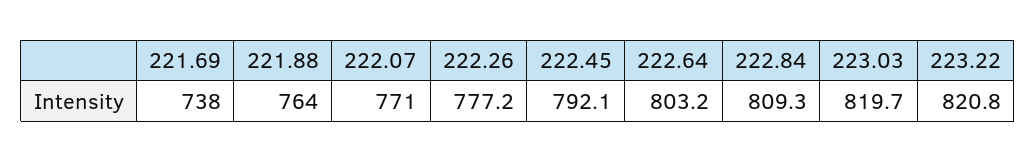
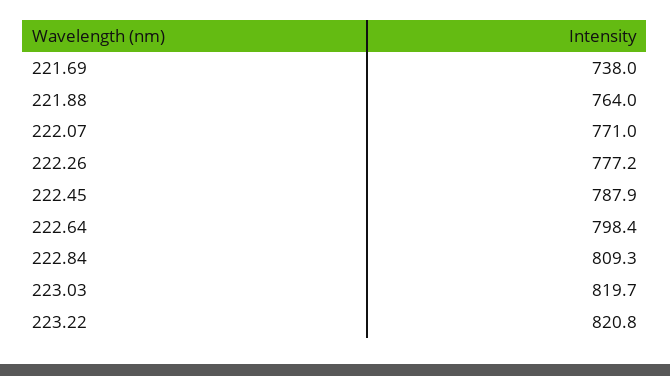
222.45: 792.1 -> 787.9
222.64: 803.2 -> 798.4

